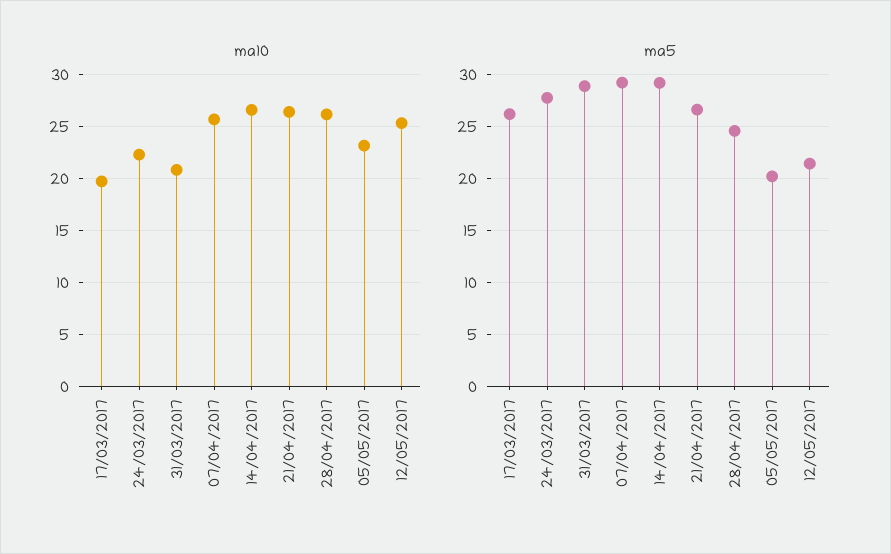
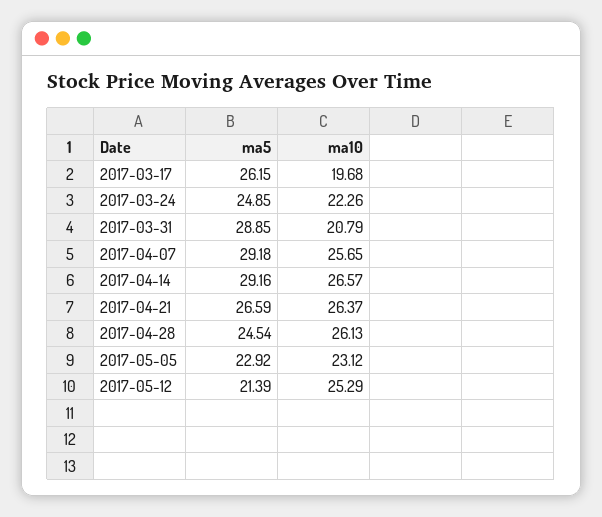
ma5, 24/03/2017: 28 -> 24.85
ma5, 05/05/2017: 20 -> 22.92

